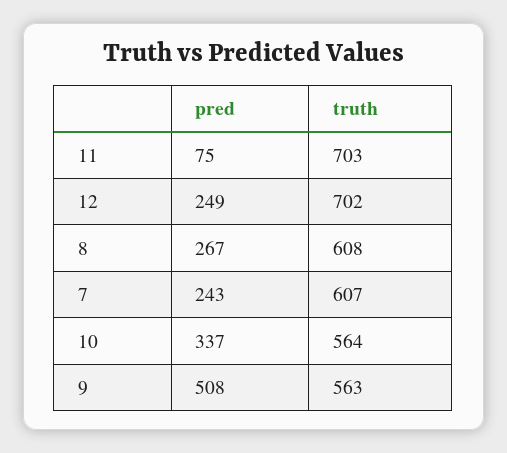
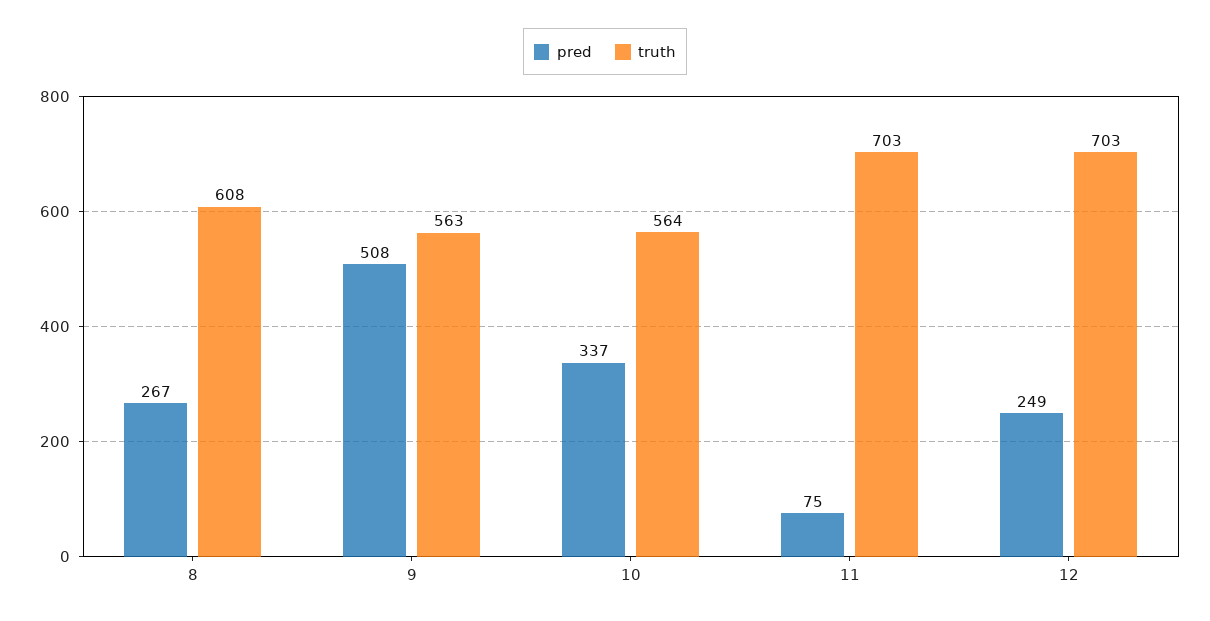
truth, 12: 702 -> 703
pred, 7: 243 -> none
truth, 7: 607 -> none

